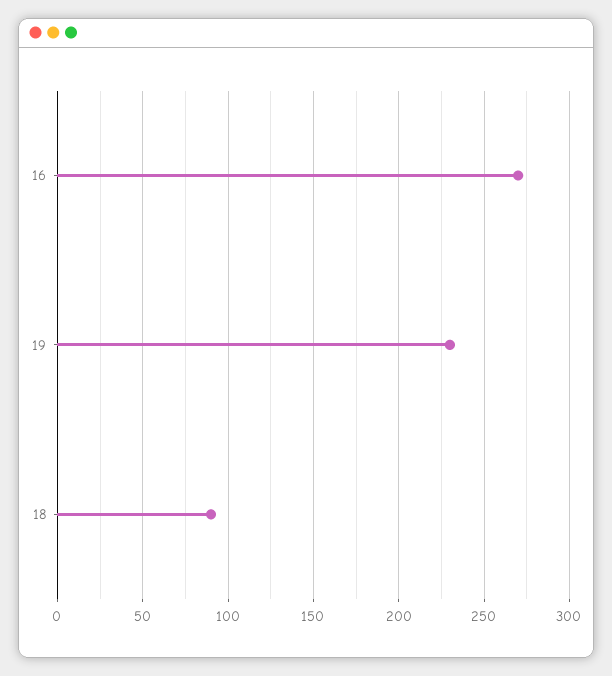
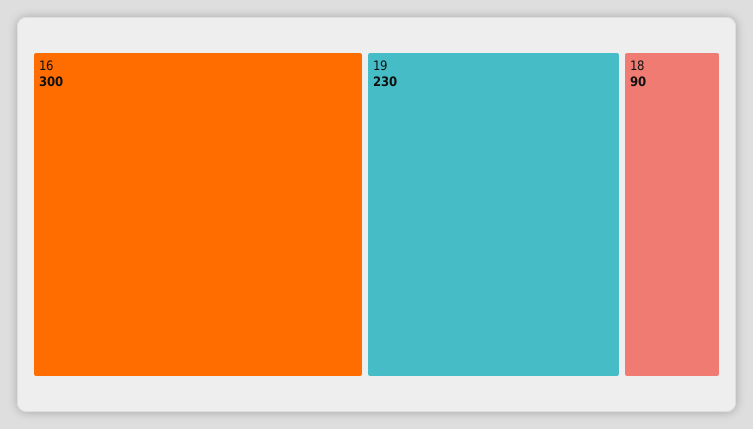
16: 270 -> 300

